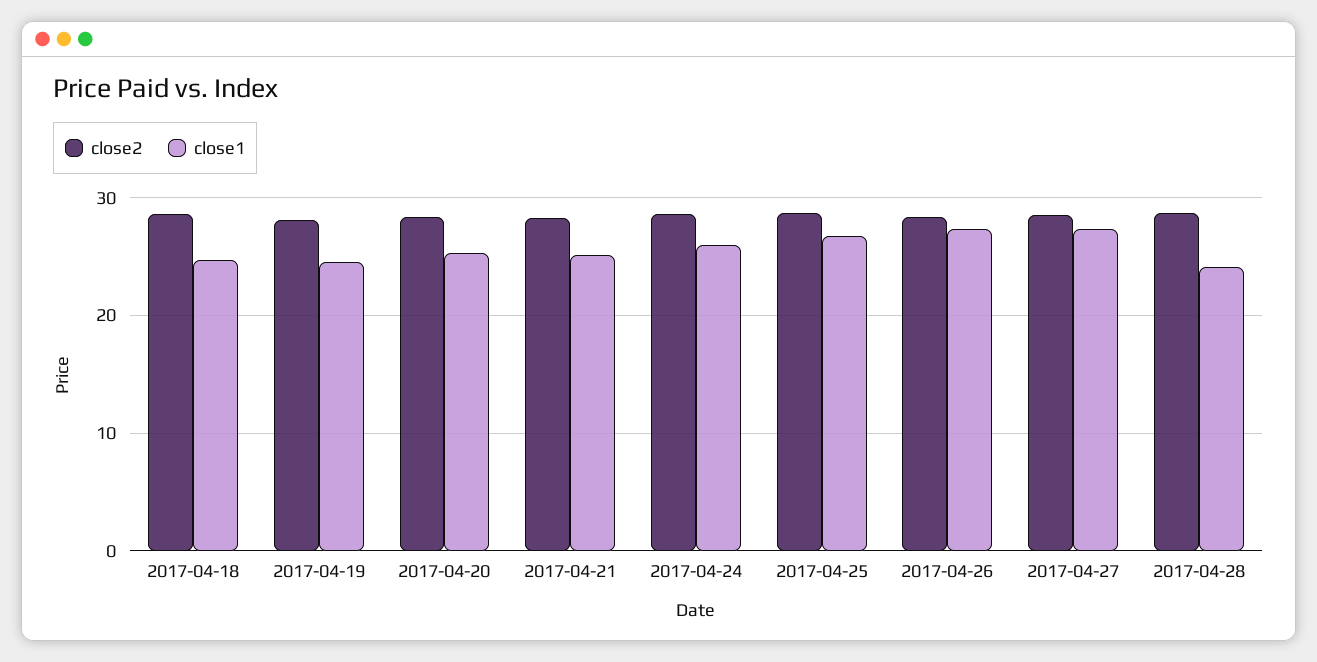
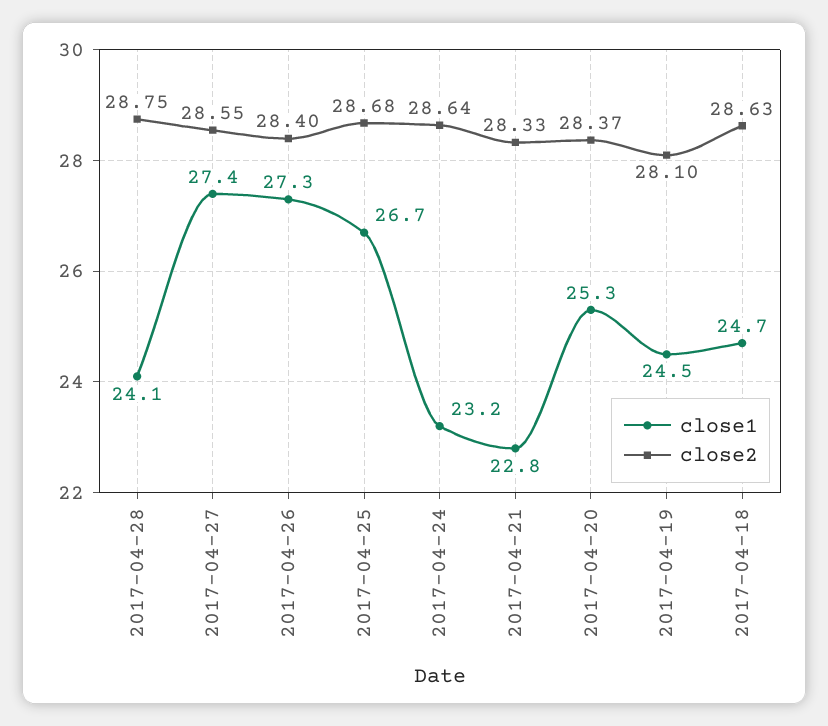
close1, 2017-04-21: 25 -> 22.8
close1, 2017-04-24: 26 -> 23.2

